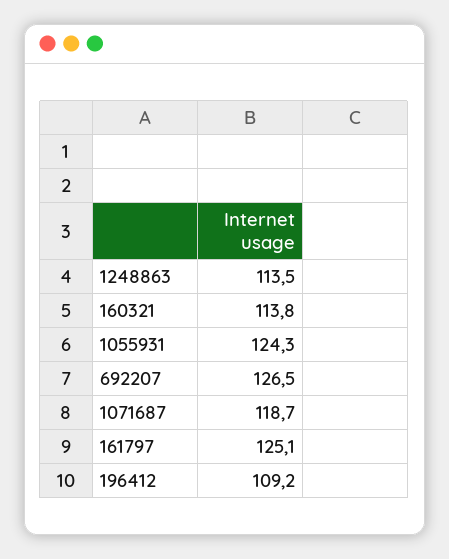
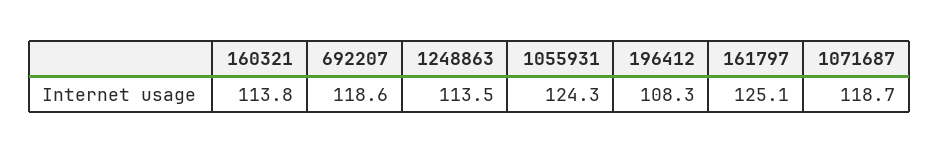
692207: 126.5 -> 118.6
196412: 109.2 -> 108.3

